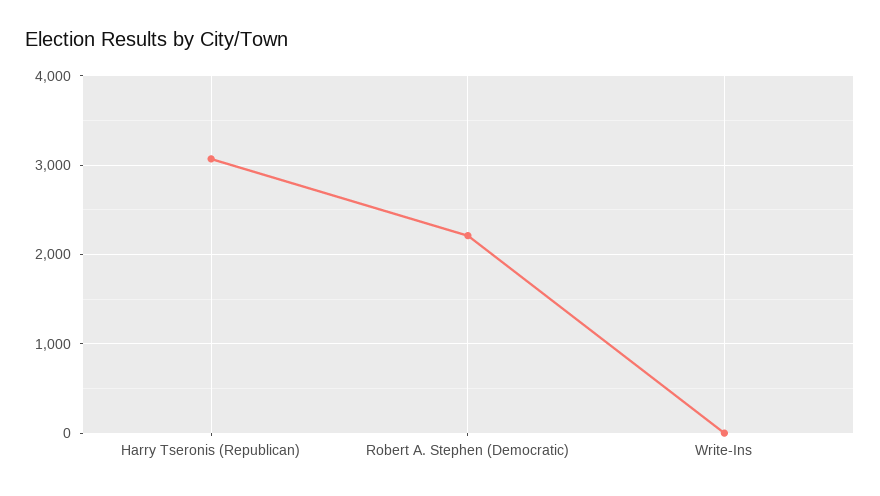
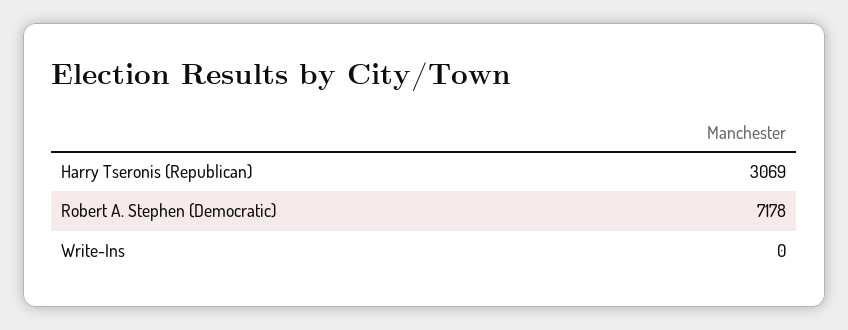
Robert A. Stephen (Democratic): 2200 -> 7178

